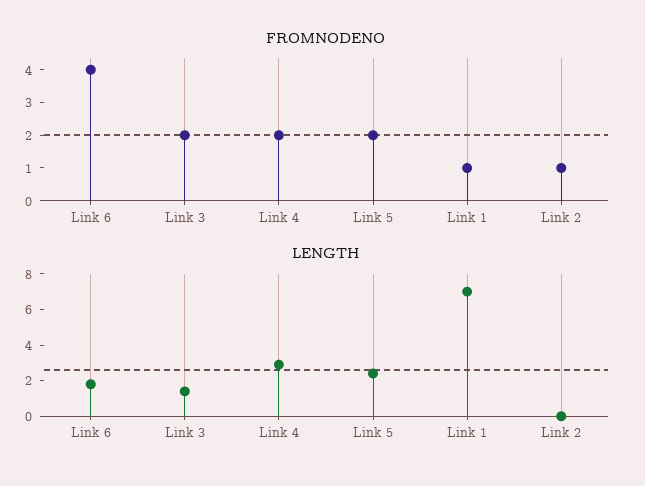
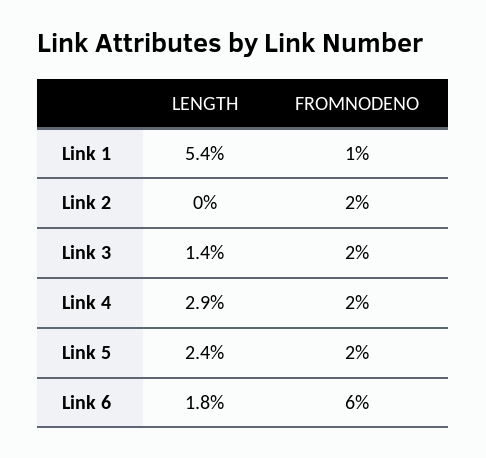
FROMNODENO, Link 6: 4 -> 6
FROMNODENO, Link 2: 1 -> 2
LENGTH, Link 1: 7 -> 5.4

